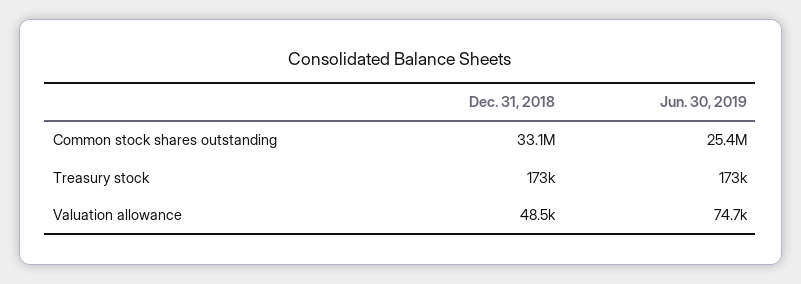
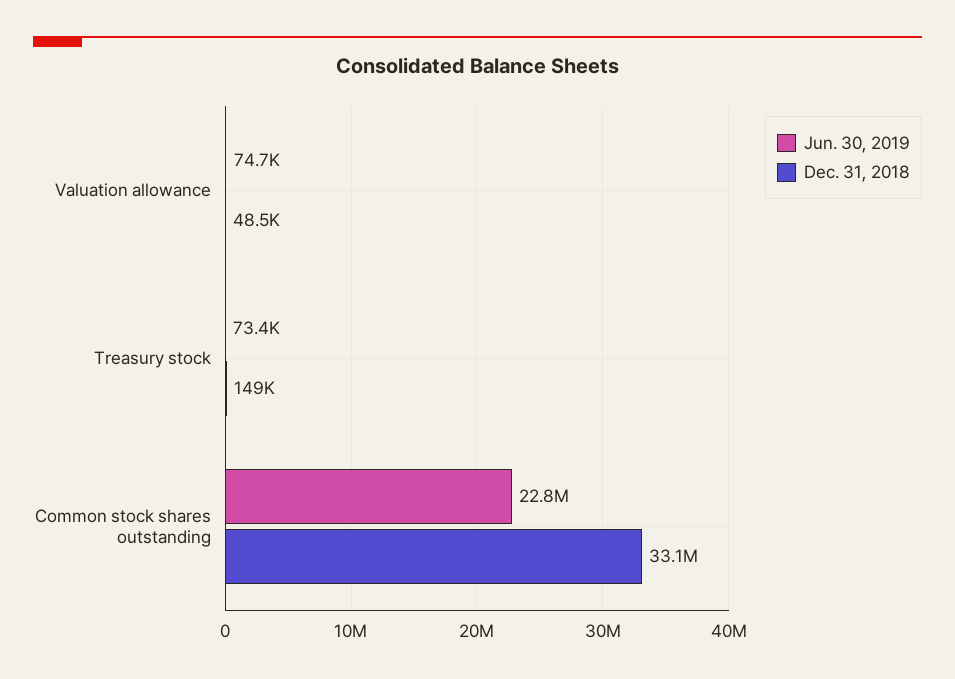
Jun. 30, 2019, Common stock shares outstanding: 25400000 -> 22800000
Dec. 31, 2018, Treasury stock: 173000 -> 149000
Jun. 30, 2019, Treasury stock: 173000 -> 73400

